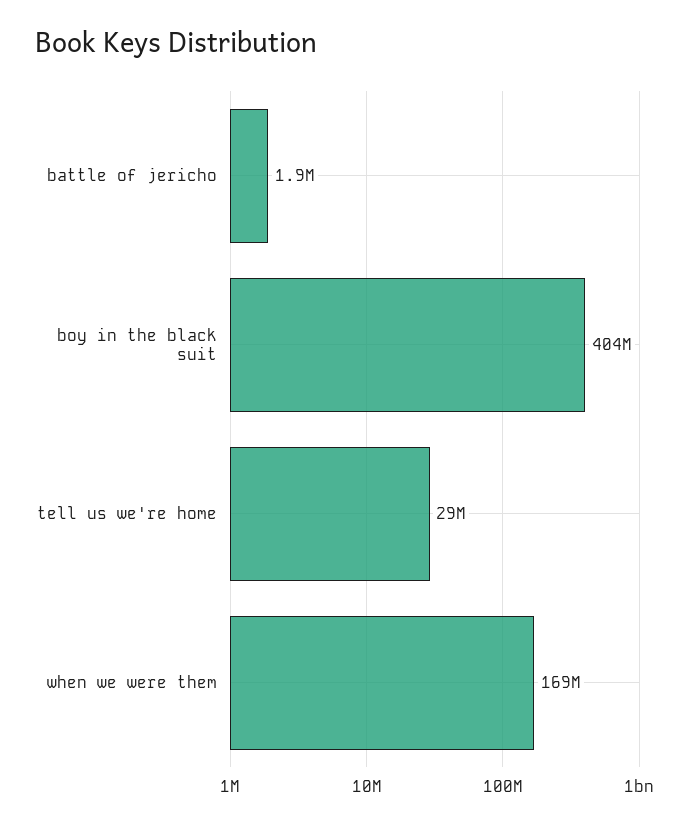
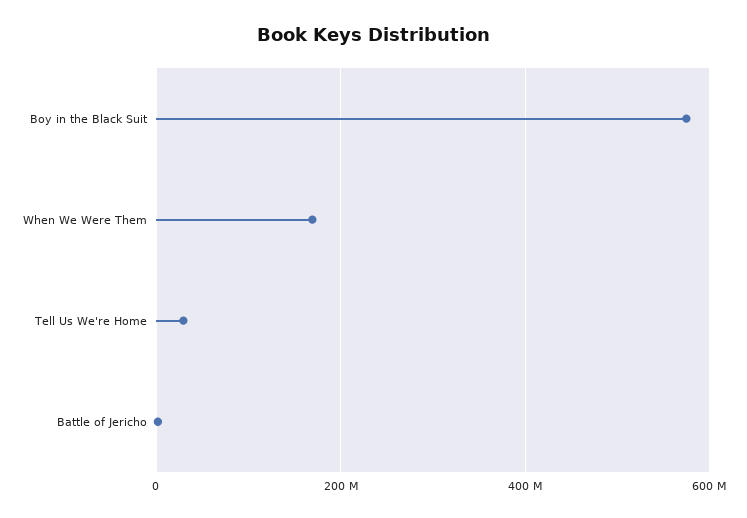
boy in the black suit: 404000000 -> 580000000

